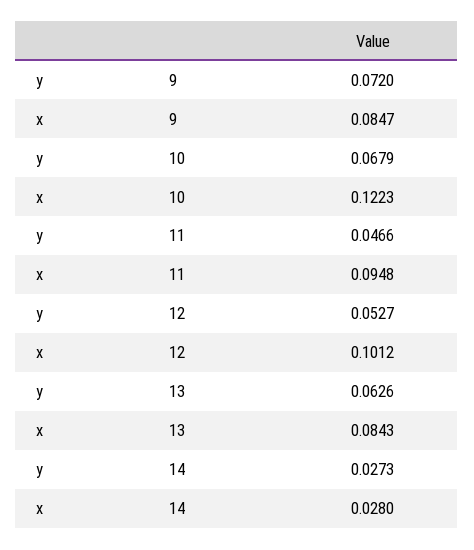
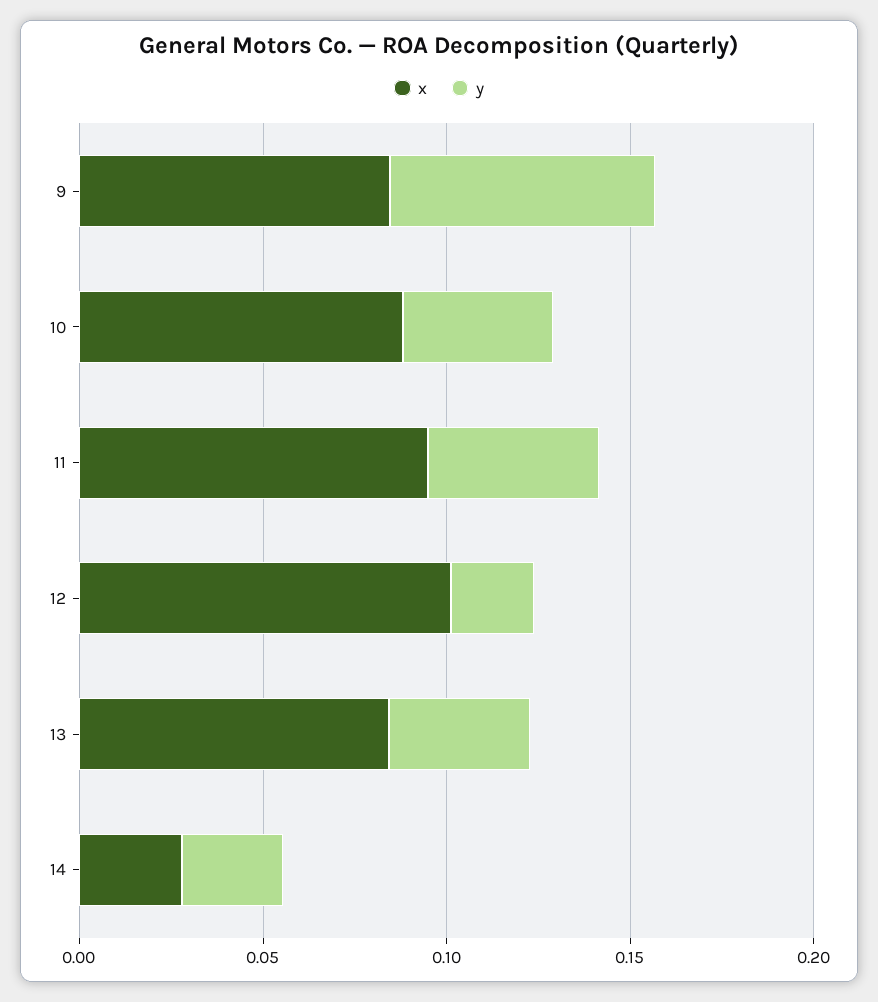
y, 10: 0.0679 -> 0.04
x, 10: 0.1223 -> 0.09
y, 12: 0.0527 -> 0.02
y, 13: 0.0626 -> 0.04

